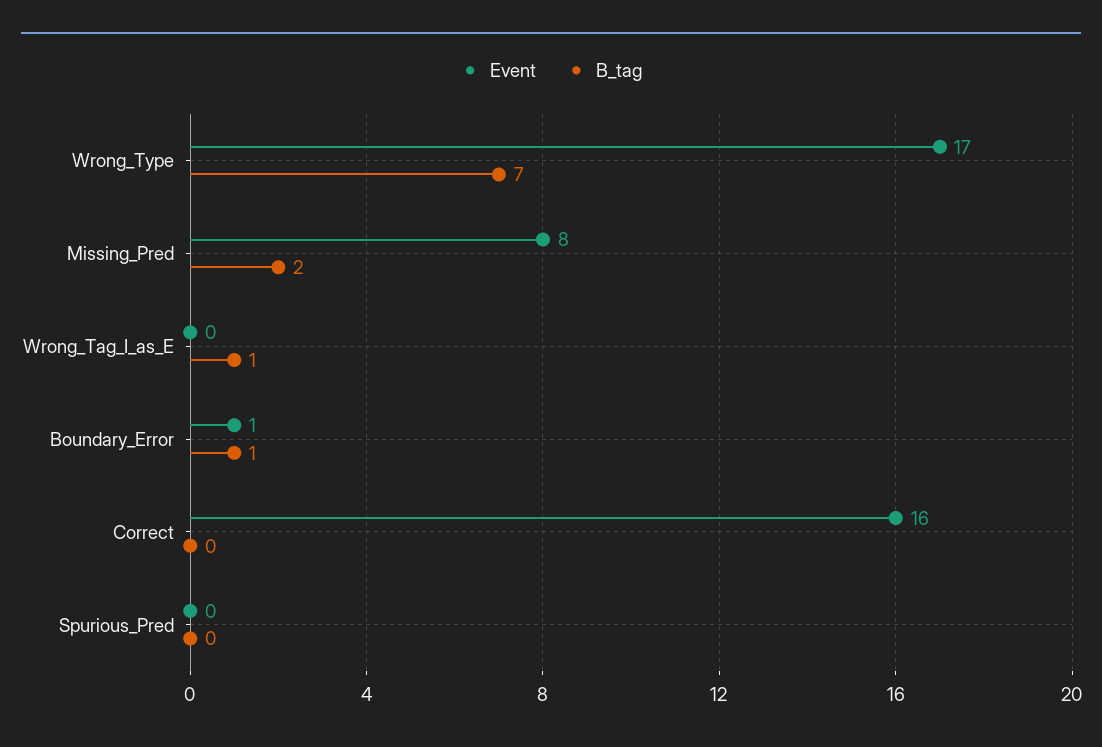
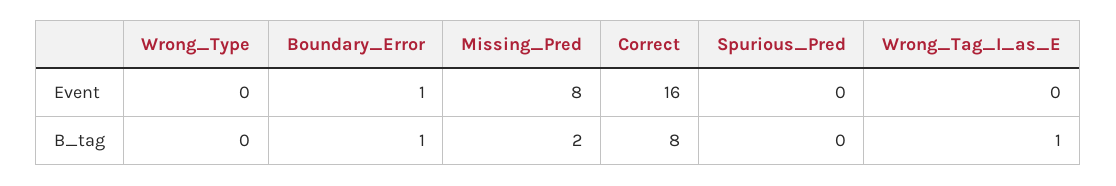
Event, Wrong_Type: 17 -> 0
B_tag, Wrong_Type: 7 -> 0
B_tag, Correct: 0 -> 8

